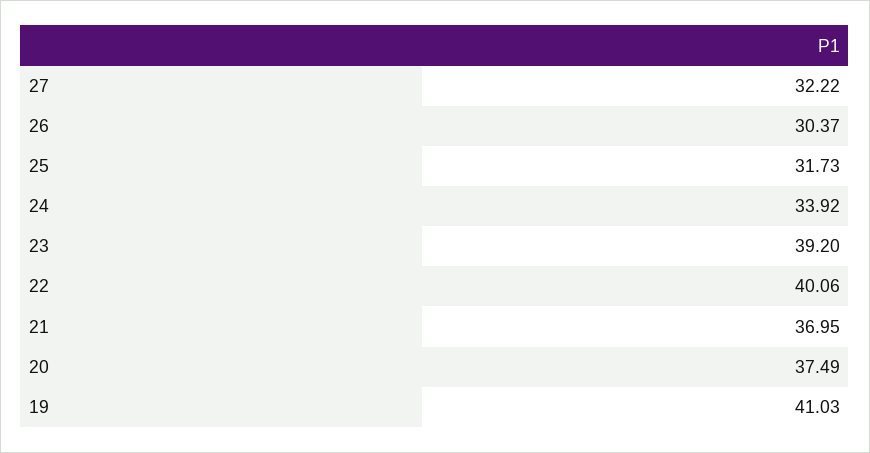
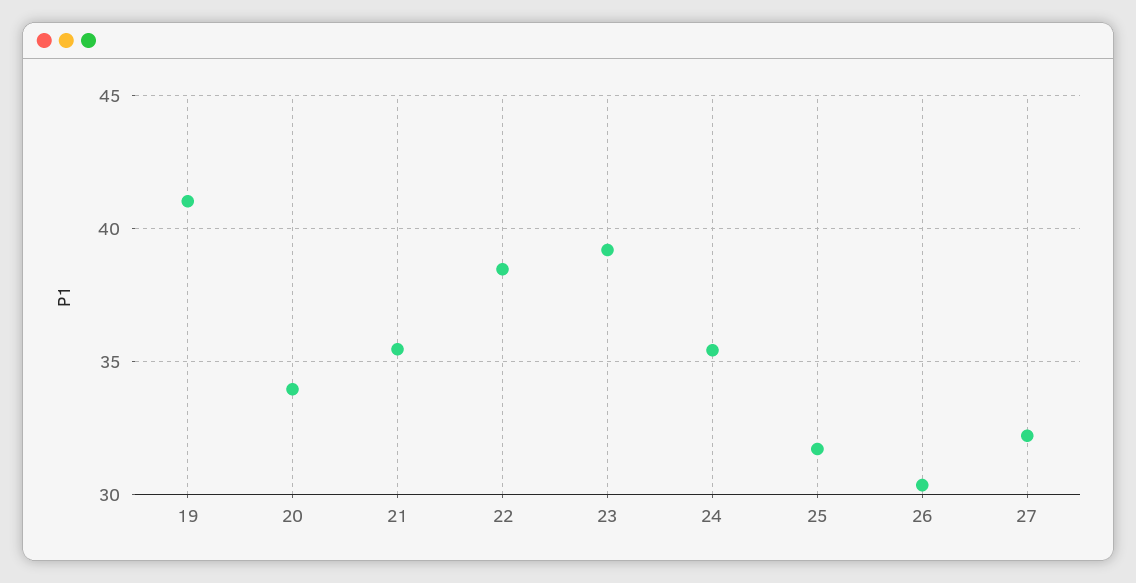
24: 33.92 -> 35.5
22: 40.06 -> 38.5
21: 36.95 -> 35.5
20: 37.49 -> 34

